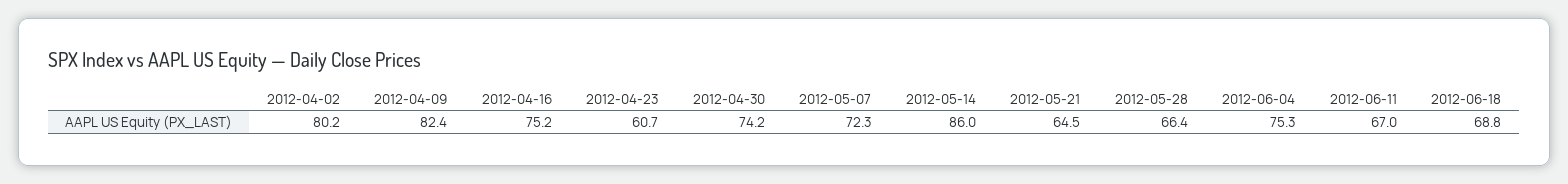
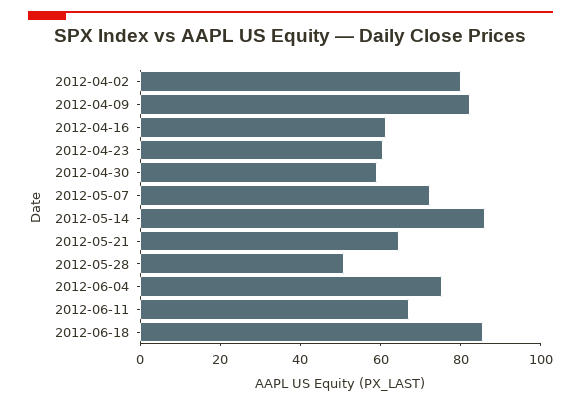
2012-04-16: 75.2 -> 60
2012-04-30: 74.2 -> 60
2012-05-28: 66.4 -> 50
2012-06-18: 68.8 -> 85

